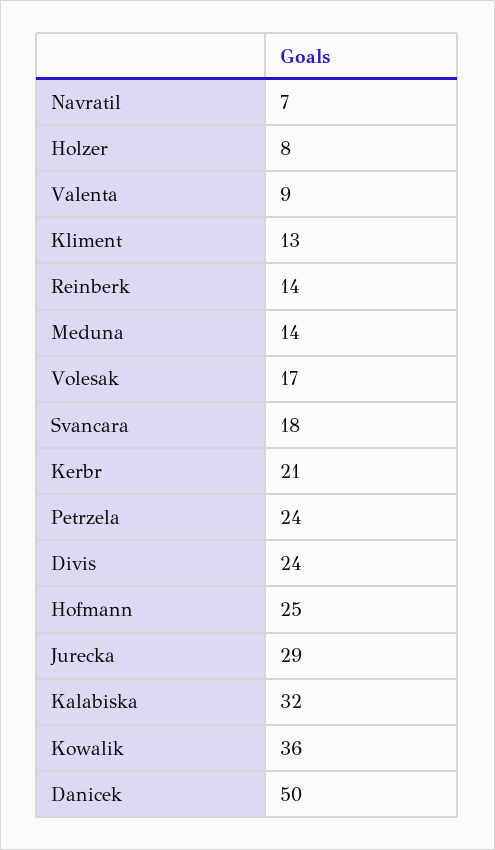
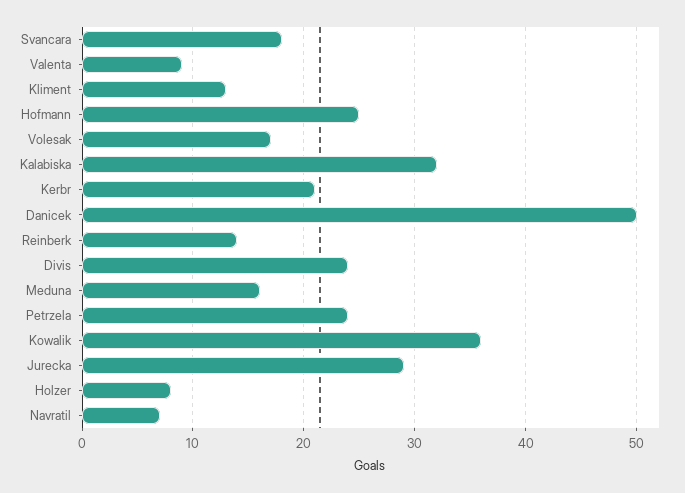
Meduna: 14 -> 16

